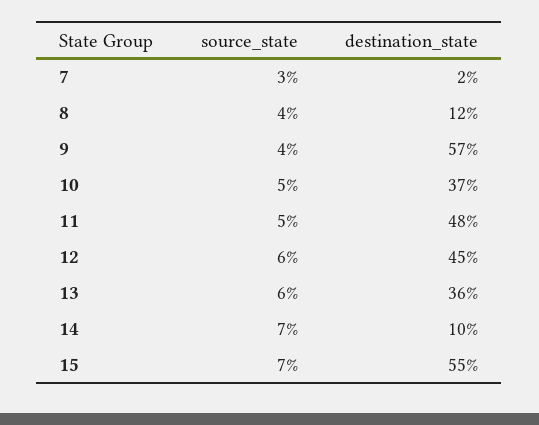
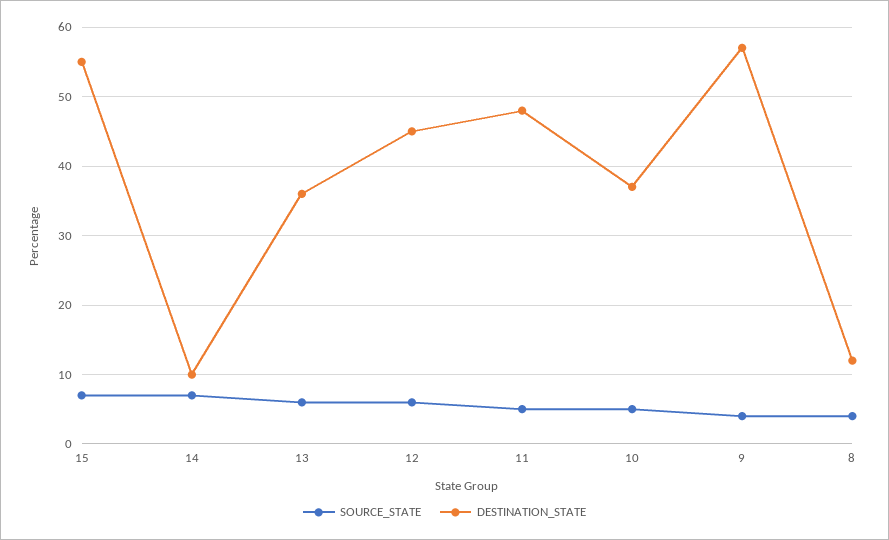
source_state, 7: 3 -> none
destination_state, 7: 2 -> none

